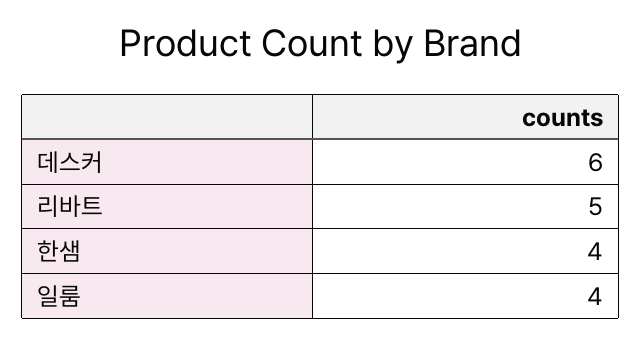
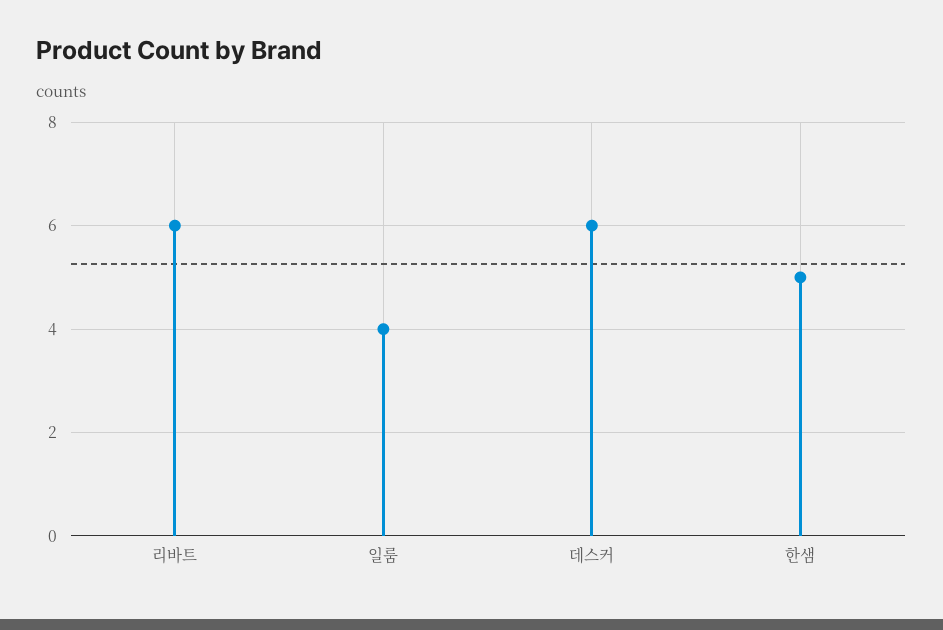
리바트: 5 -> 6
한샘: 4 -> 5

